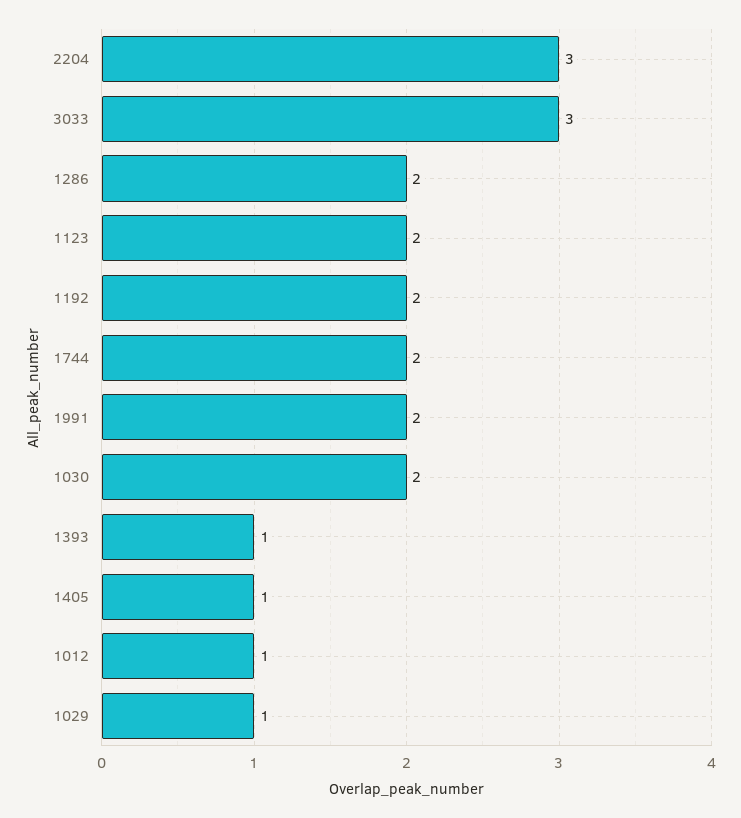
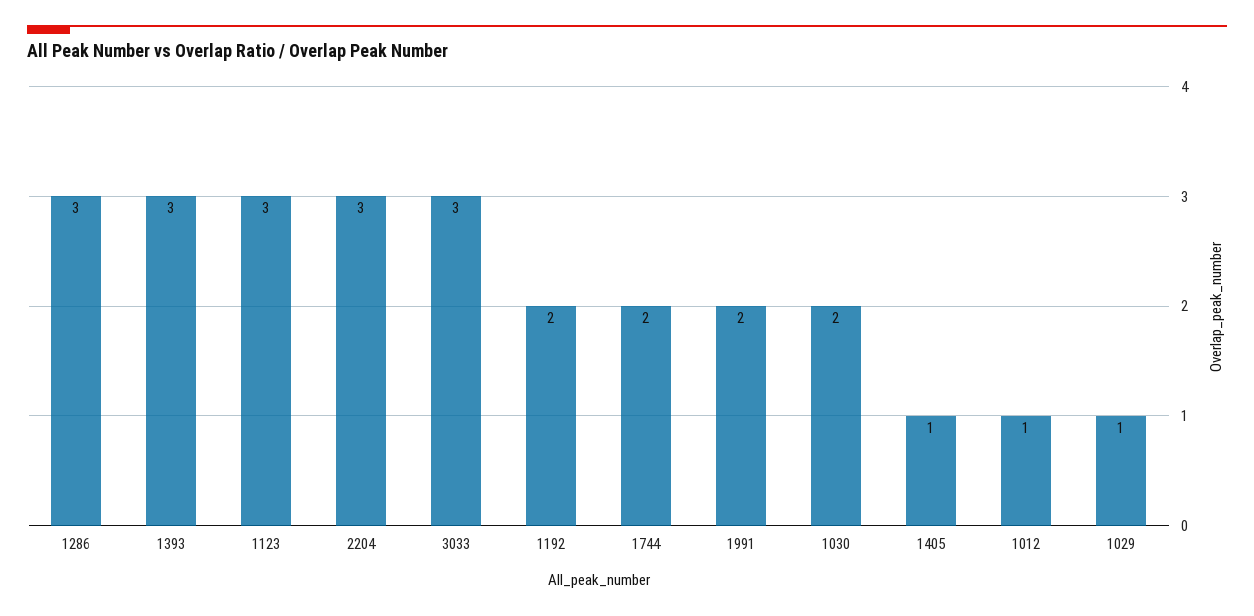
1286: 2 -> 3
1123: 2 -> 3
1393: 1 -> 3

